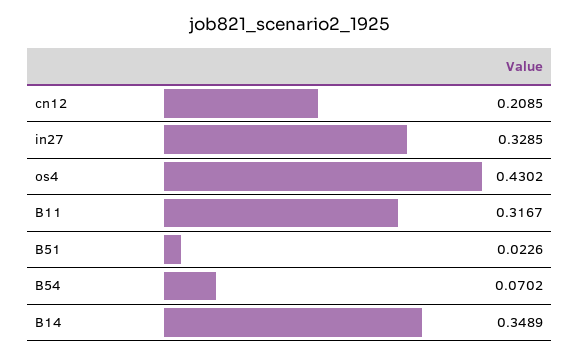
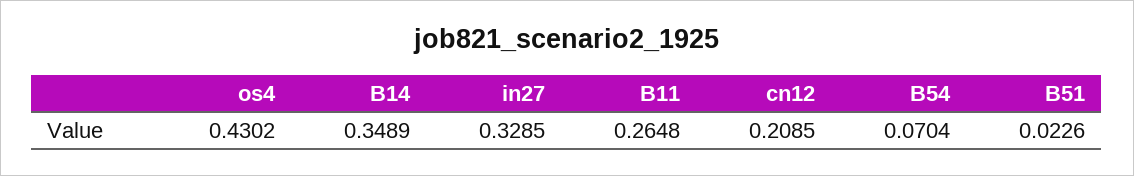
B11: 0.3167 -> 0.2648
B54: 0.0702 -> 0.0704

